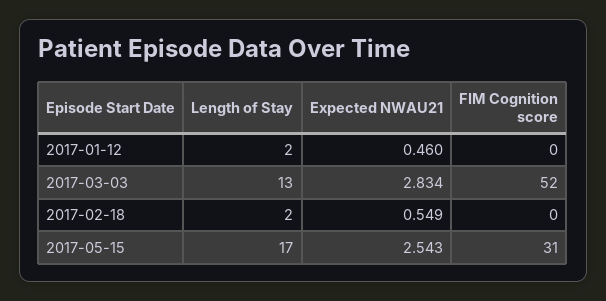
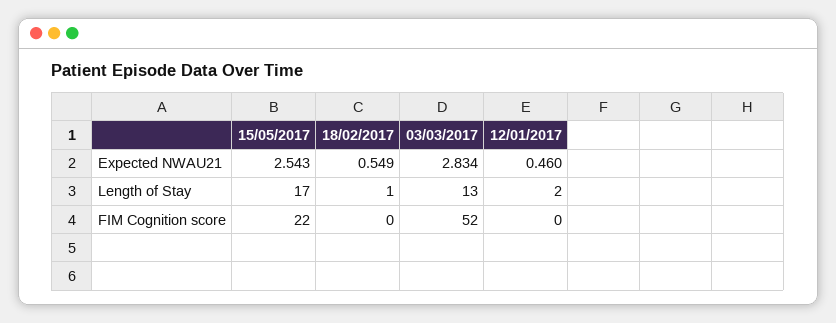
Length of Stay, 2017-02-18: 2 -> 1
FIM Cognition score, 2017-05-15: 31 -> 22

